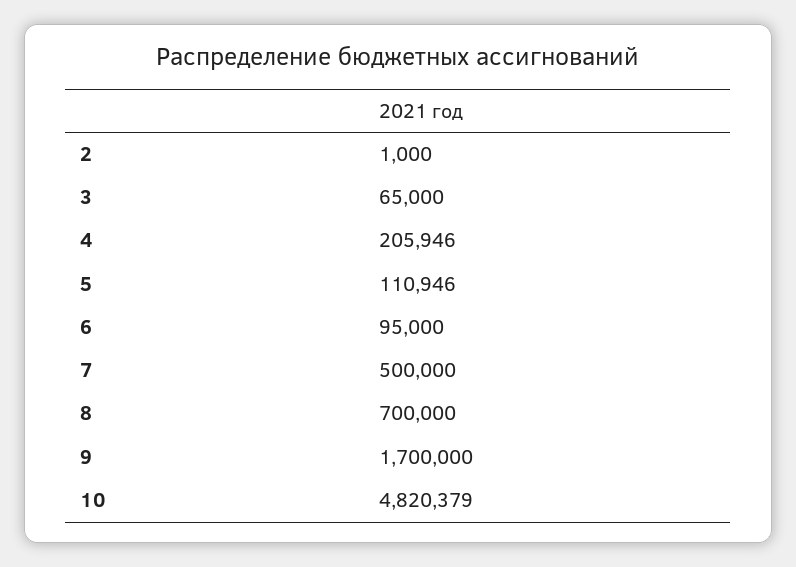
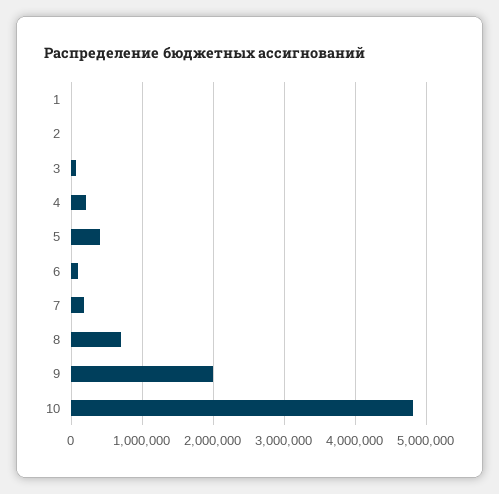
5: 110946 -> 400000
7: 500000 -> 200000
9: 1700000 -> 2000000
1: none -> 0

